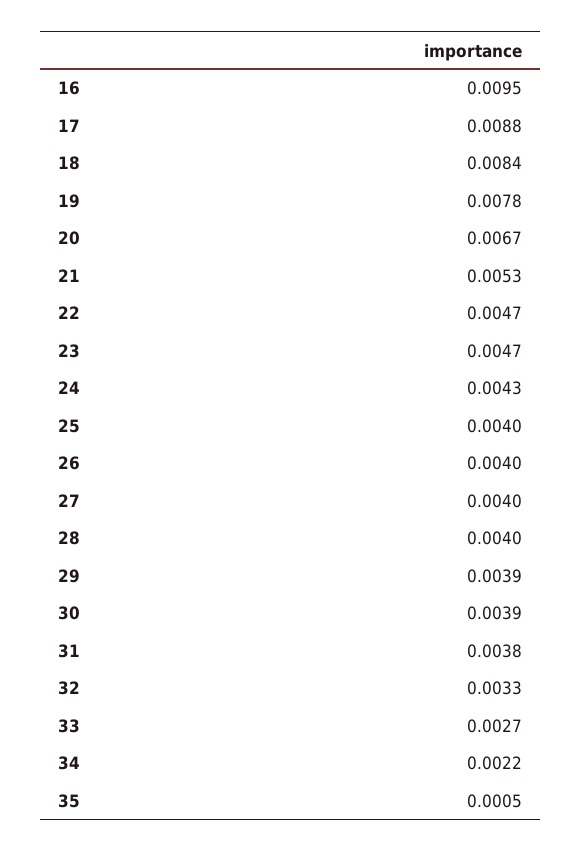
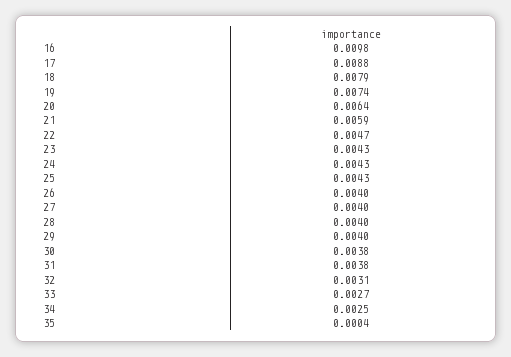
16: 0.0095 -> 0.0098
18: 0.0084 -> 0.0079
19: 0.0078 -> 0.0074
20: 0.0067 -> 0.0064
21: 0.0053 -> 0.0059
23: 0.0047 -> 0.0043
25: 0.004 -> 0.0043
29: 0.0039 -> 0.004
30: 0.0039 -> 0.0038
32: 0.0033 -> 0.0031
34: 0.0022 -> 0.0025
35: 0.0005 -> 0.0004

